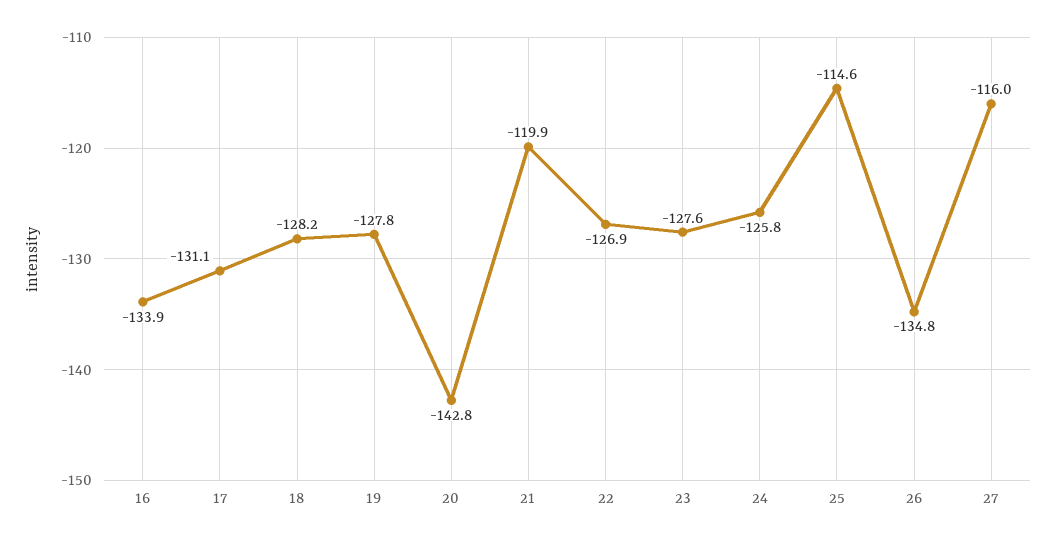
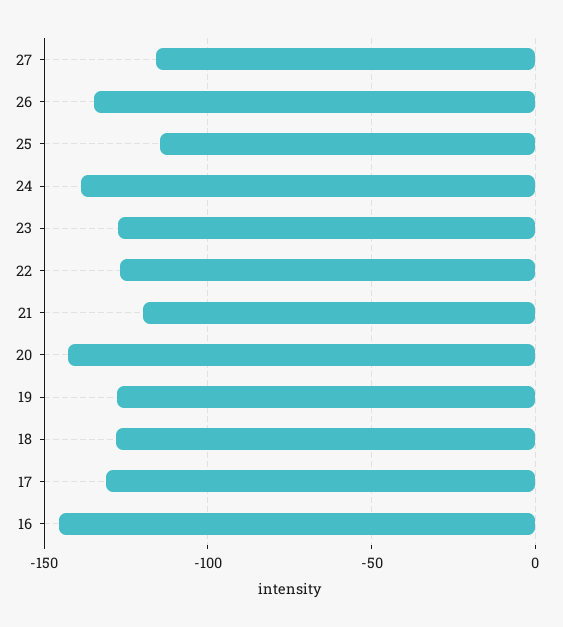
16: -133.9 -> -145
24: -125.8 -> -140

